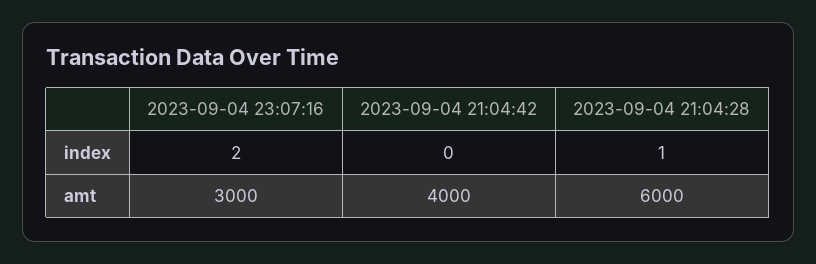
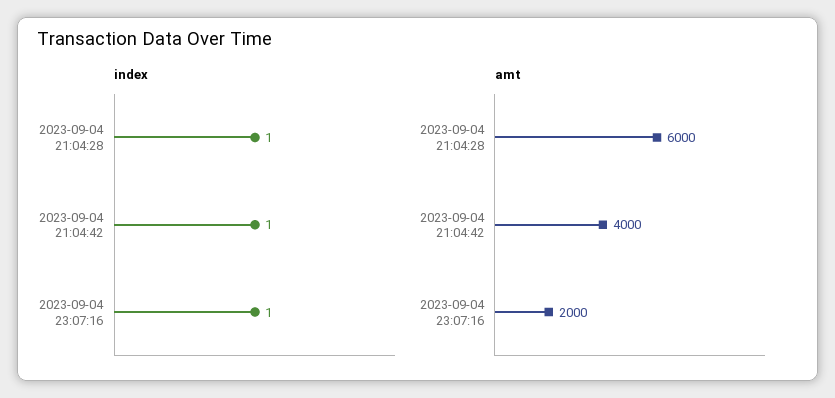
index, 2023-09-04 23:07:16: 2 -> 1
index, 2023-09-04 21:04:42: 0 -> 1
amt, 2023-09-04 23:07:16: 3000 -> 2000

